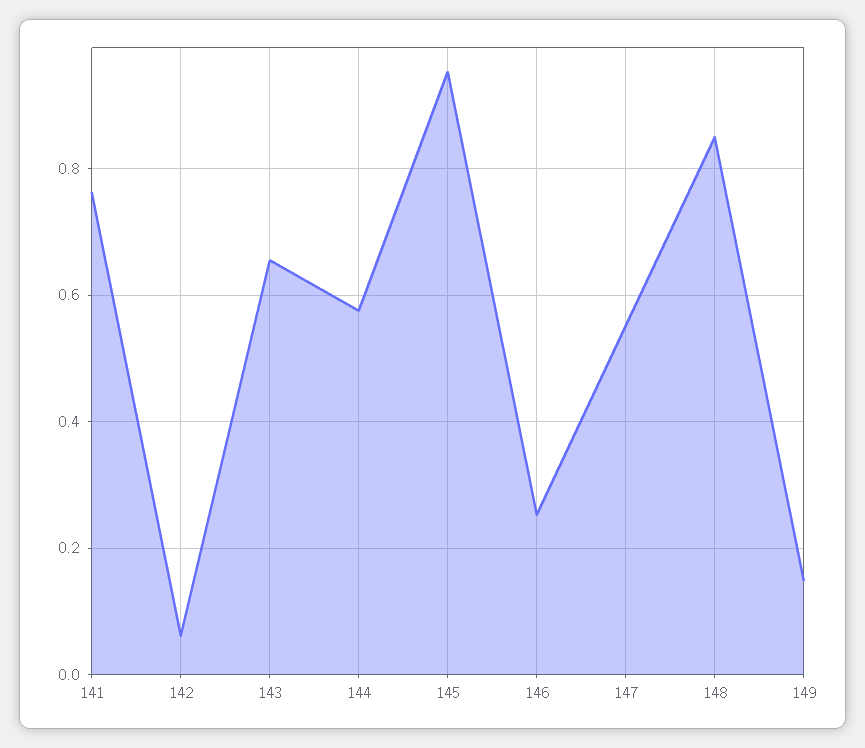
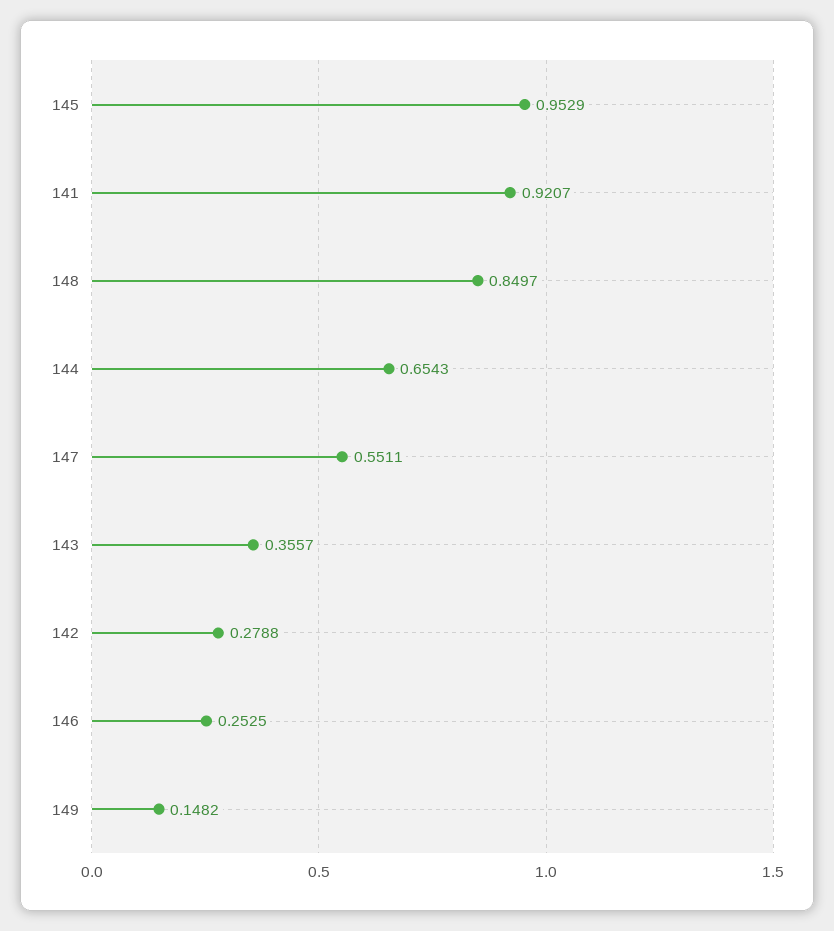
141: 0.76 -> 0.9207
142: 0.06 -> 0.2788
143: 0.66 -> 0.3557
144: 0.58 -> 0.6543

